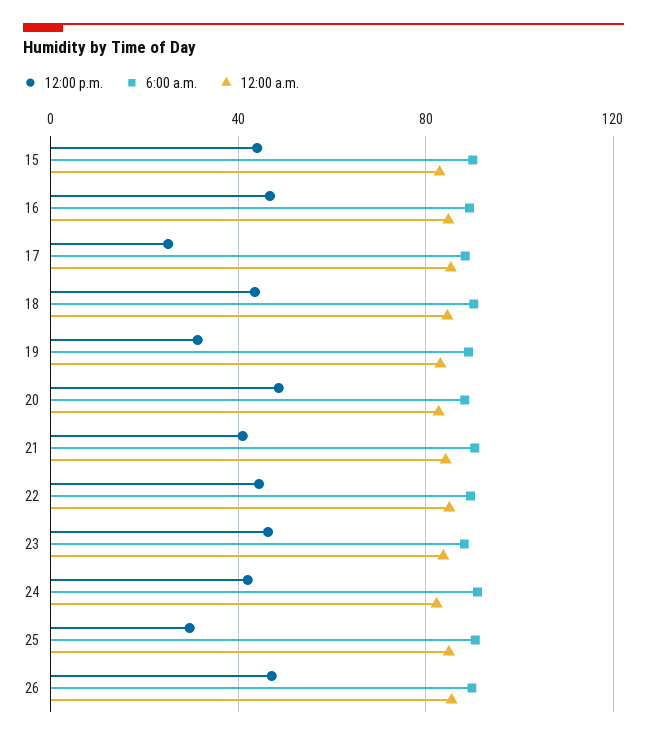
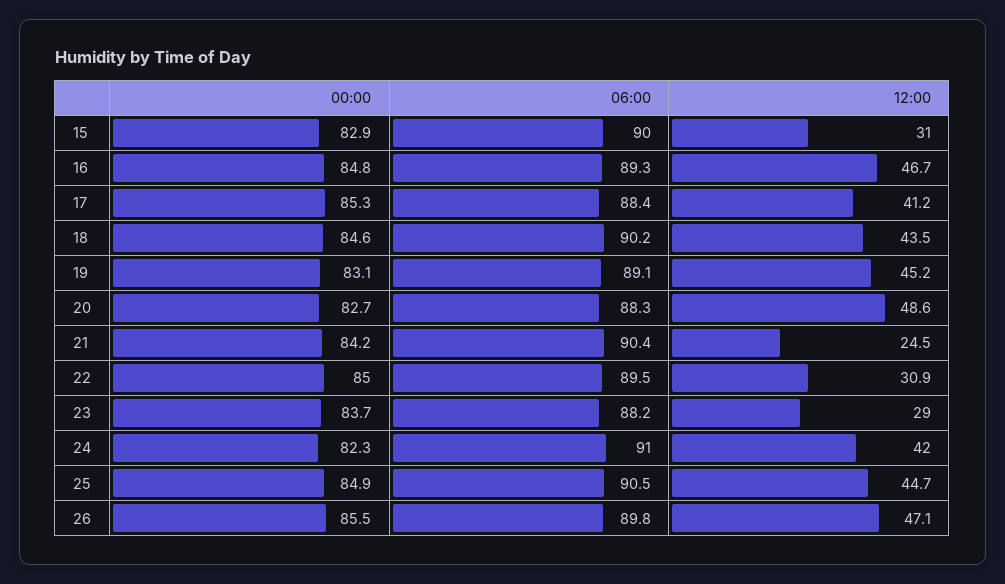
12:00 p.m., 15: 45 -> 31
12:00 p.m., 17: 25 -> 41.2
12:00 p.m., 19: 30 -> 45.2
12:00 p.m., 21: 40 -> 24.5
12:00 p.m., 22: 45 -> 30.9
12:00 p.m., 23: 45 -> 29
12:00 p.m., 25: 30 -> 44.7

